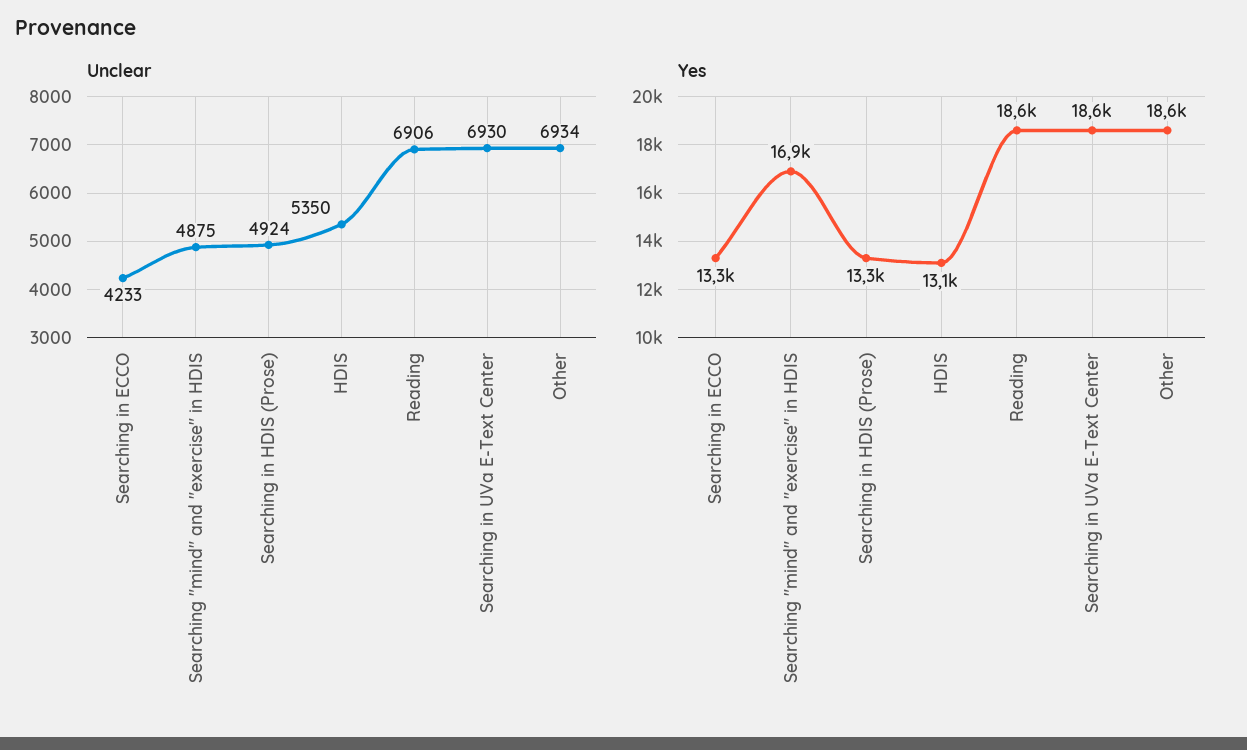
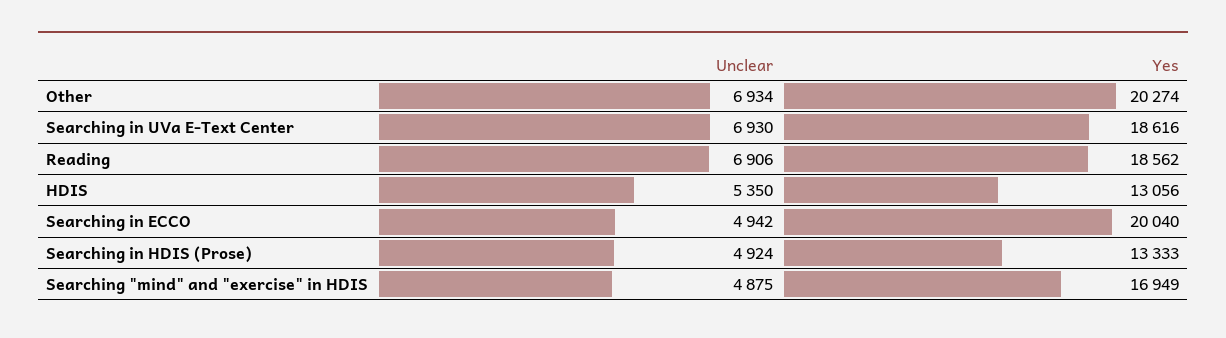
Unclear, Searching in ECCO: 4233 -> 4942
Yes, Searching in ECCO: 13300 -> 20040
Yes, Other: 18600 -> 20274

